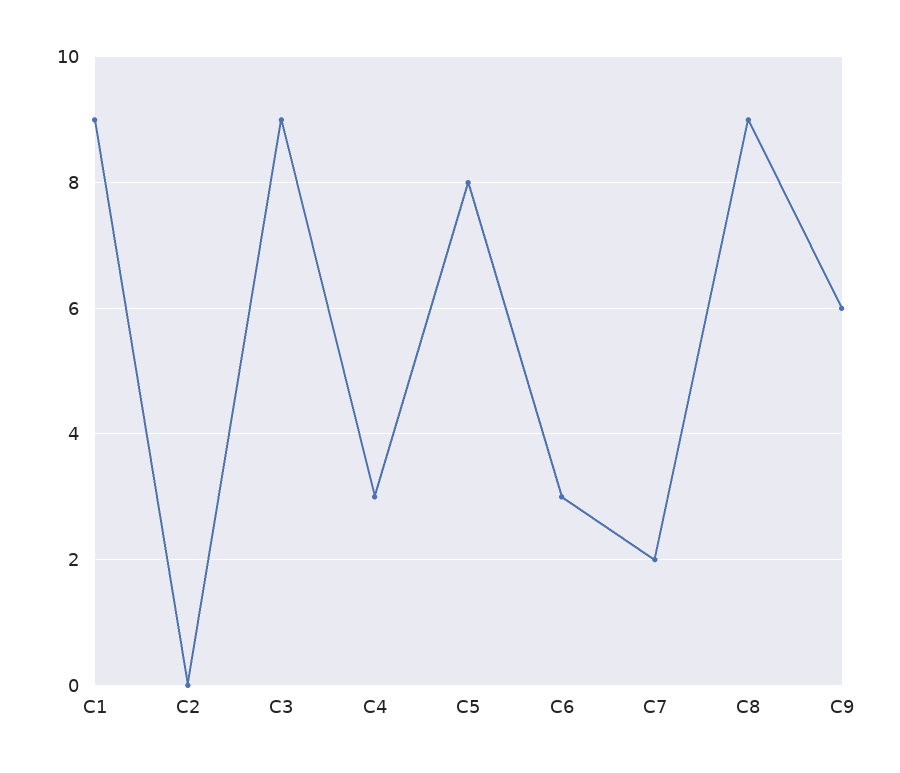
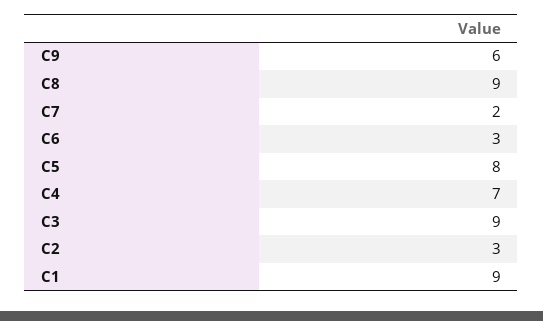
C2: 0 -> 3
C4: 3 -> 7

